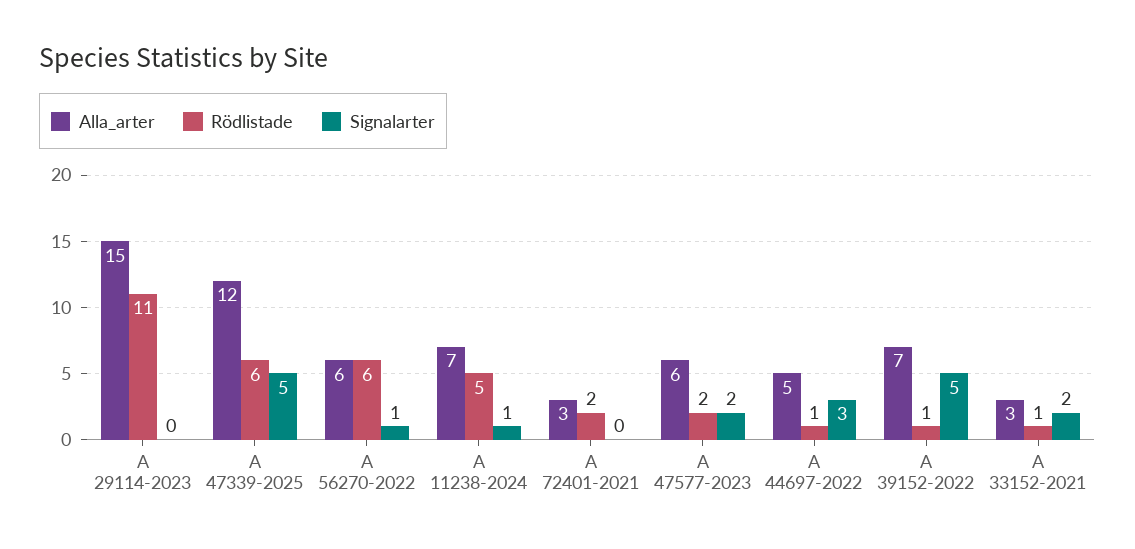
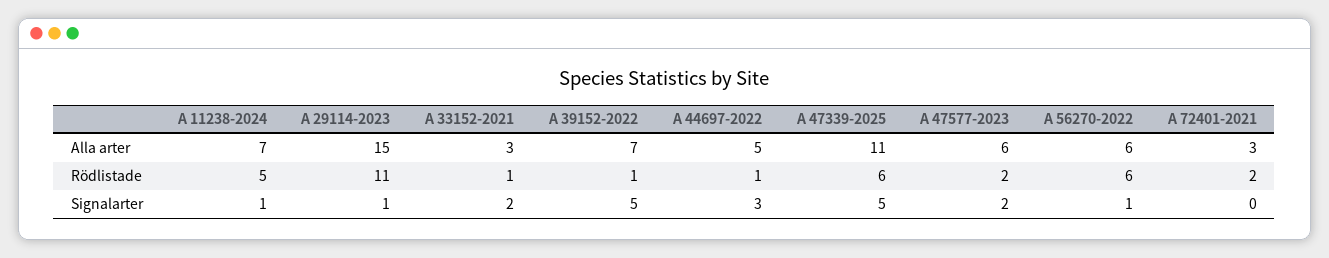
Signalarter, A 29114-2023: 0 -> 1
Alla_arter, A 47339-2025: 12 -> 11

